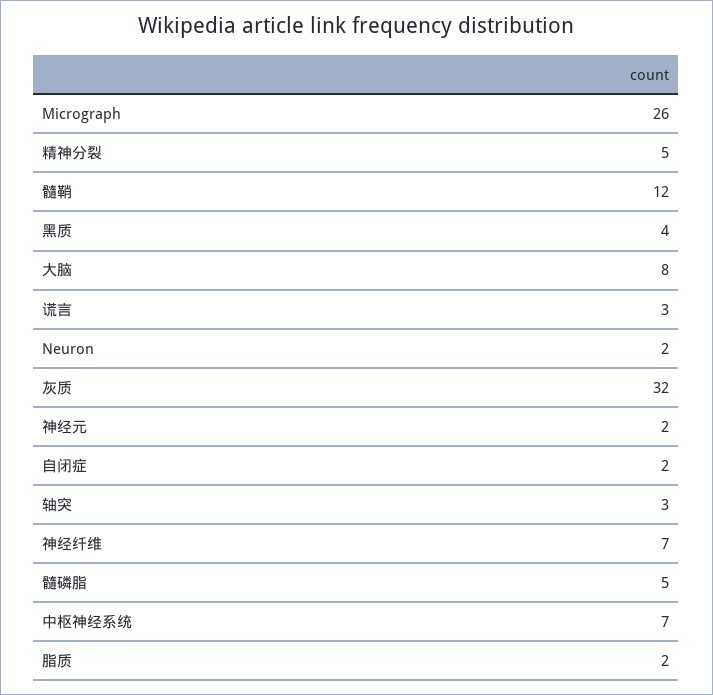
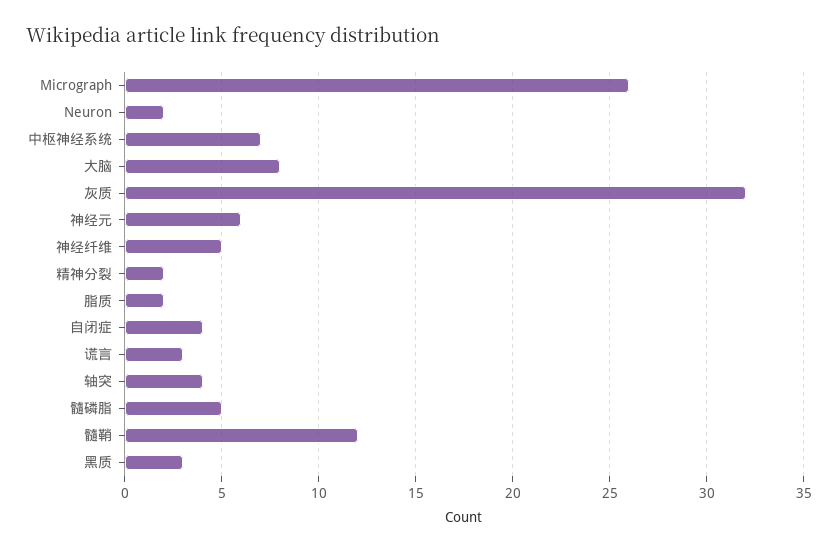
精神分裂: 5 -> 2
黑质: 4 -> 3
神经元: 2 -> 6
自闭症: 2 -> 4
轴突: 3 -> 4
神经纤维: 7 -> 5

